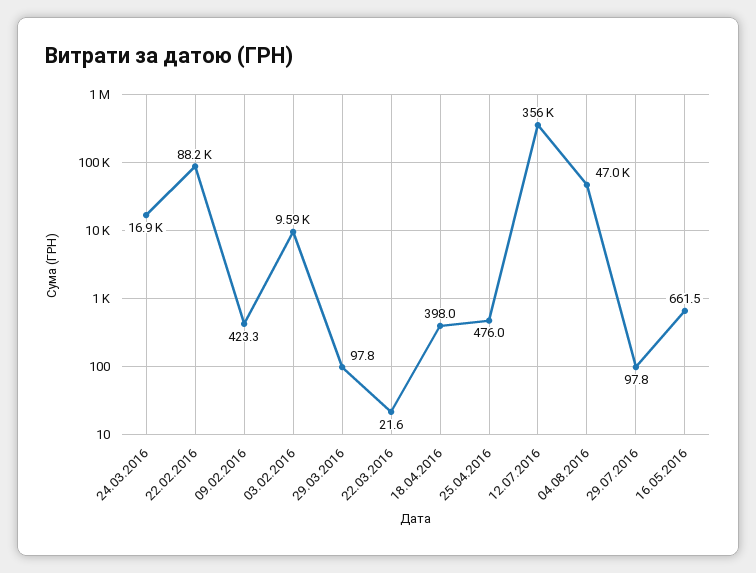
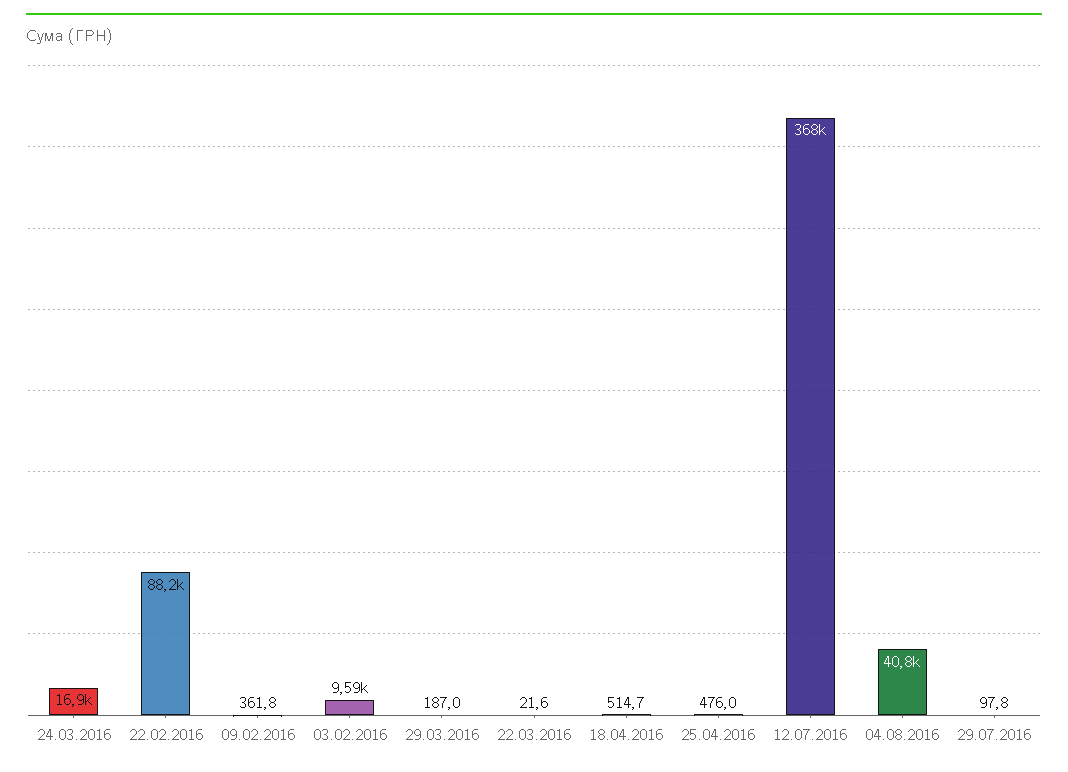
09.02.2016: 423.3 -> 361.8
29.03.2016: 97.8 -> 187
18.04.2016: 398 -> 514.7
12.07.2016: 356000 -> 368000
04.08.2016: 47000 -> 40800
16.05.2016: 661.5 -> none

